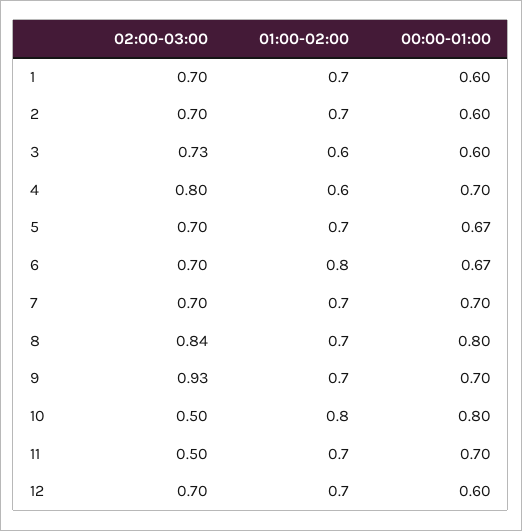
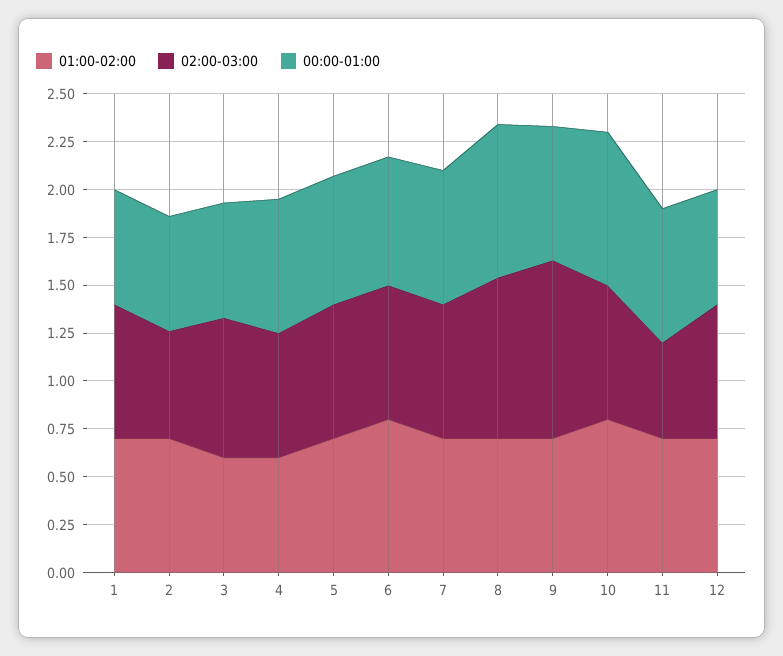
02:00-03:00, 2: 0.7 -> 0.55
02:00-03:00, 4: 0.8 -> 0.65
02:00-03:00, 10: 0.5 -> 0.7

